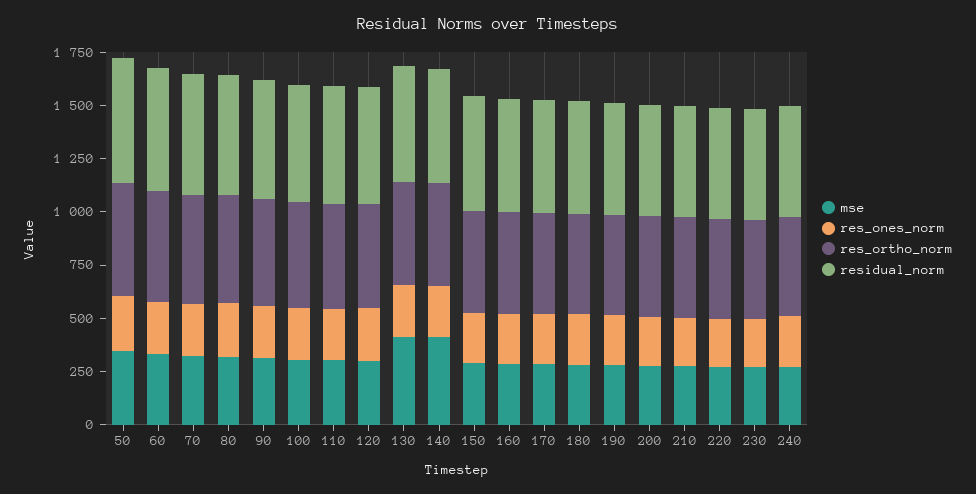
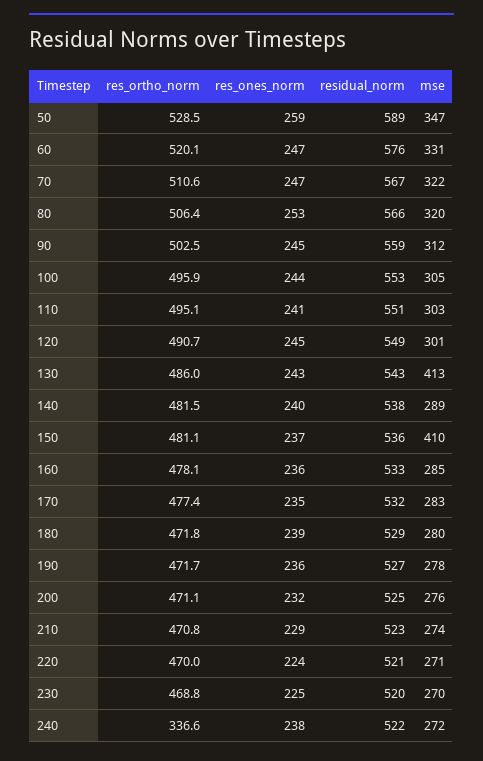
mse, 140: 400 -> 289
mse, 150: 300 -> 410
res_ortho_norm, 240: 450 -> 336.6

